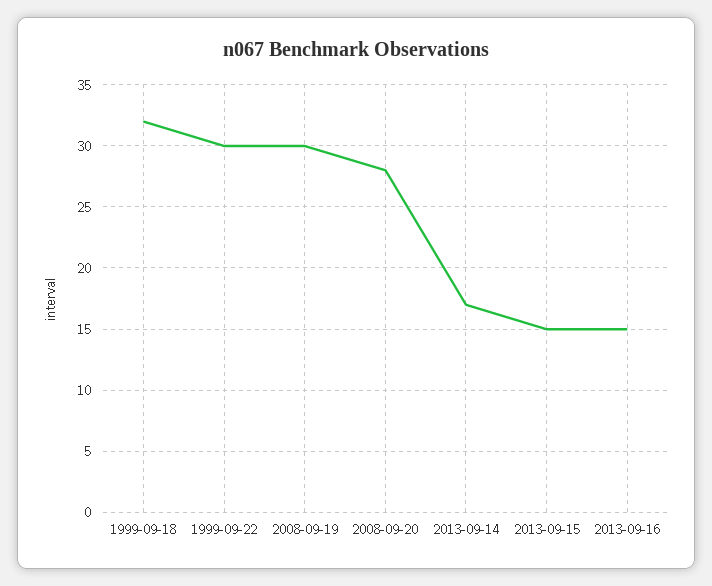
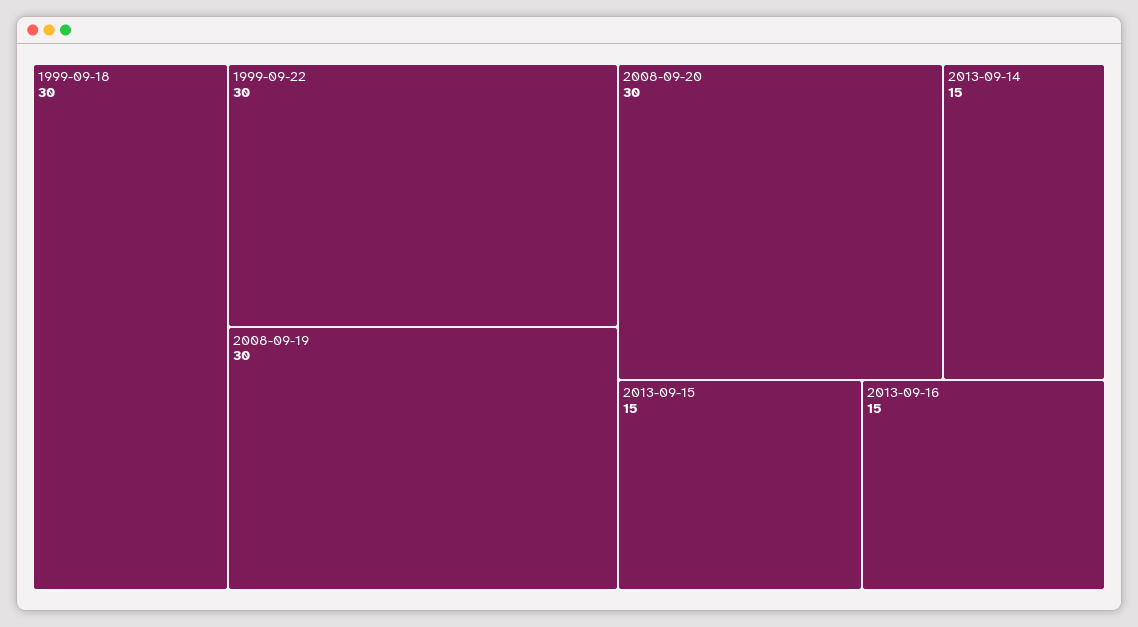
1999-09-18: 32 -> 30
2008-09-20: 28 -> 30
2013-09-14: 17 -> 15

